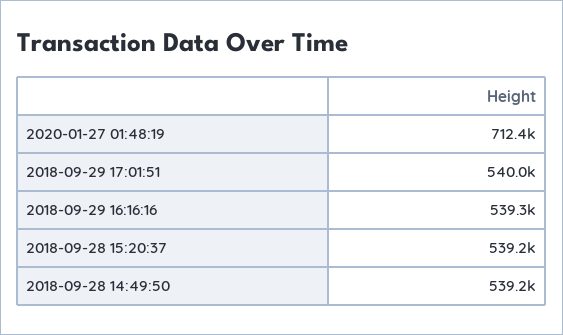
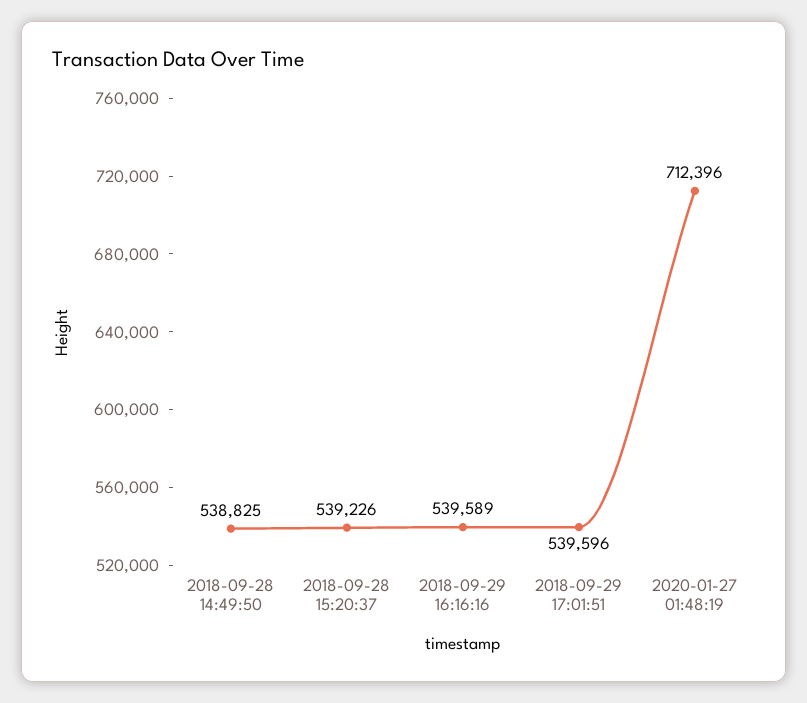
2018-09-29 17:01:51: 540000 -> 539596
2018-09-29 16:16:16: 539300 -> 539589
2018-09-28 14:49:50: 539200 -> 538825

